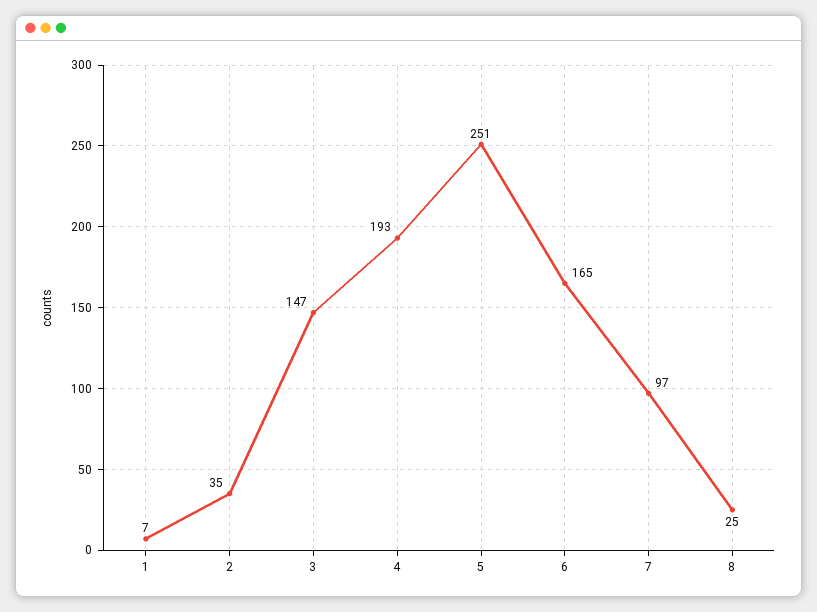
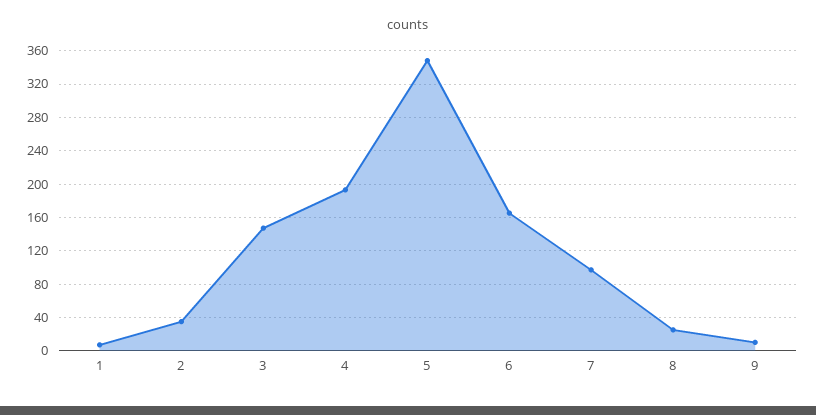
5: 251 -> 350
9: none -> 10

